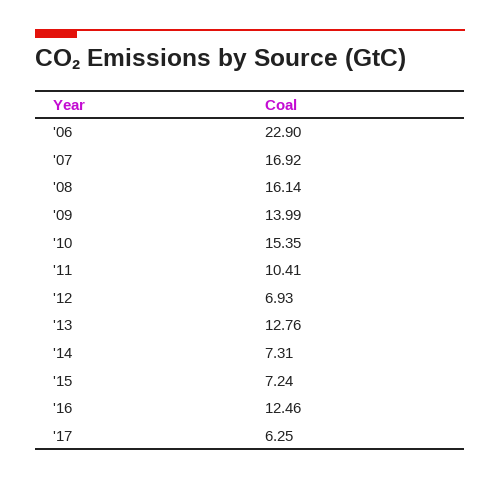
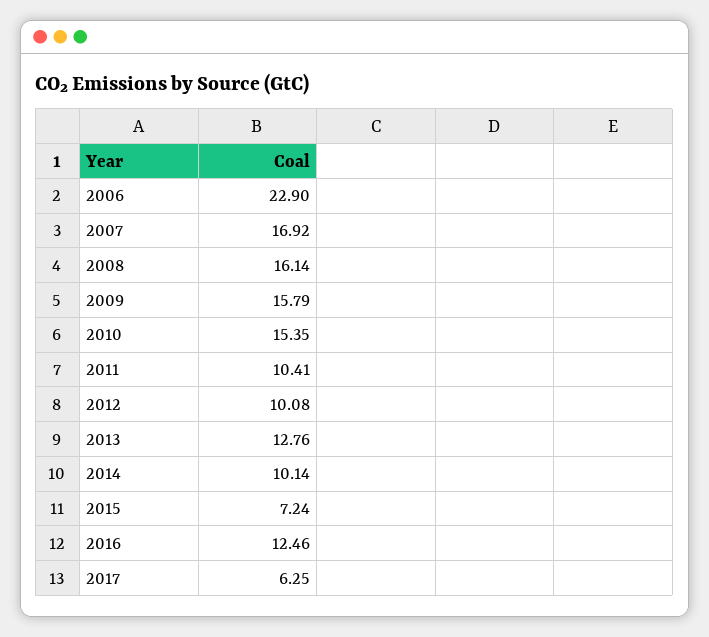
'09: 13.99 -> 15.79
'12: 6.93 -> 10.08
'14: 7.31 -> 10.14

